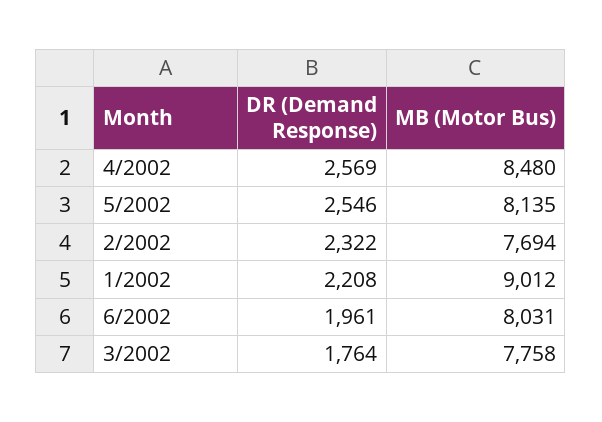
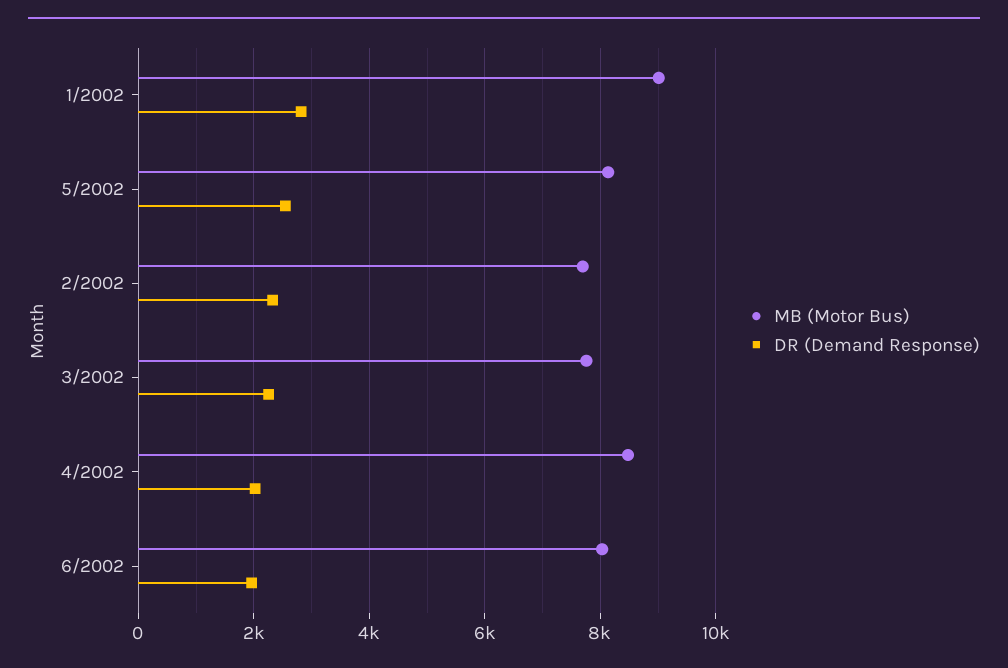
DR (Demand Response), 4/2002: 2569 -> 2000
DR (Demand Response), 1/2002: 2208 -> 2800
DR (Demand Response), 3/2002: 1764 -> 2200

